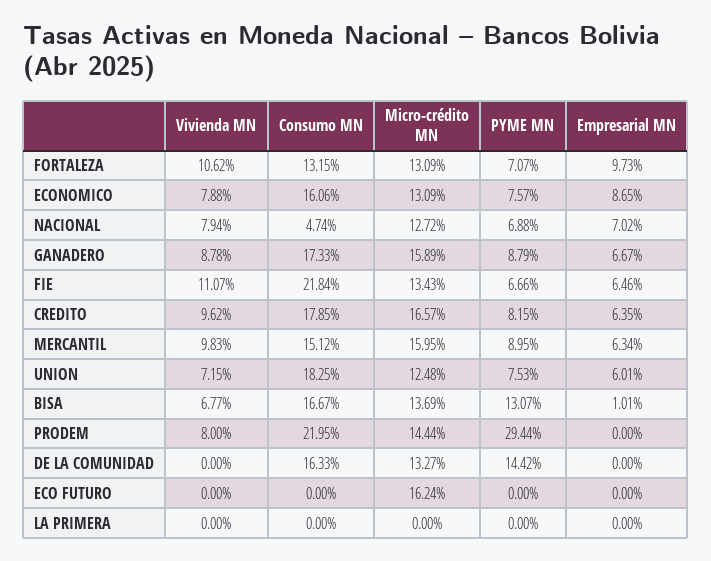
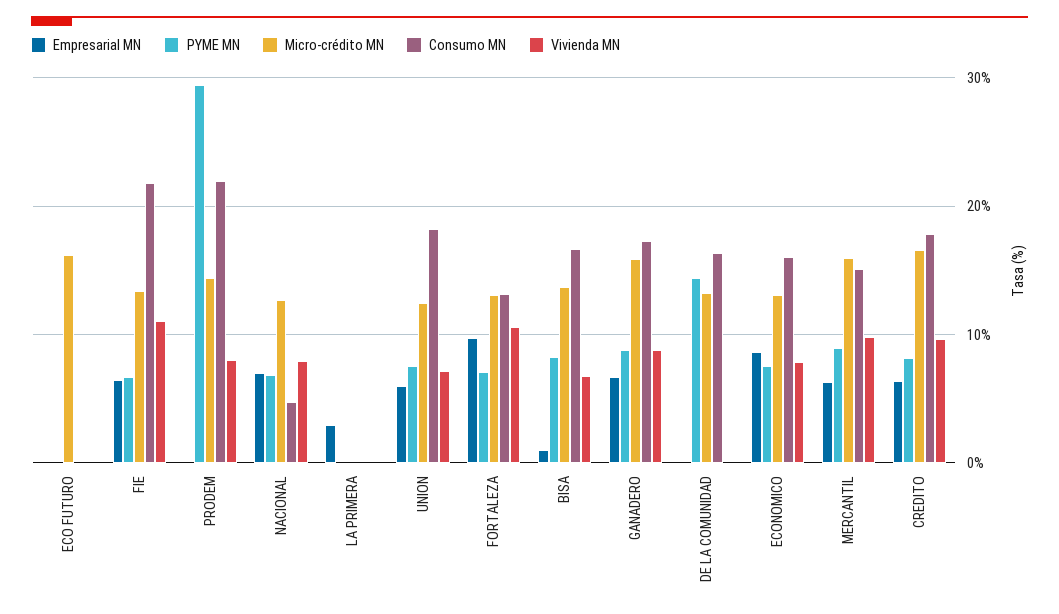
PYME MN, BISA: 13.07 -> 8
Empresarial MN, LA PRIMERA: 0 -> 3

